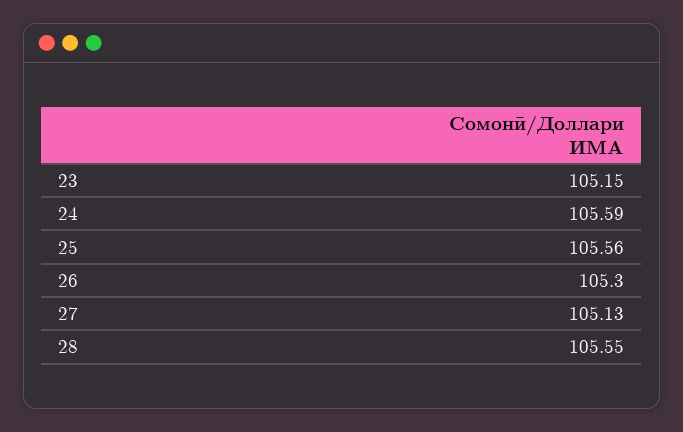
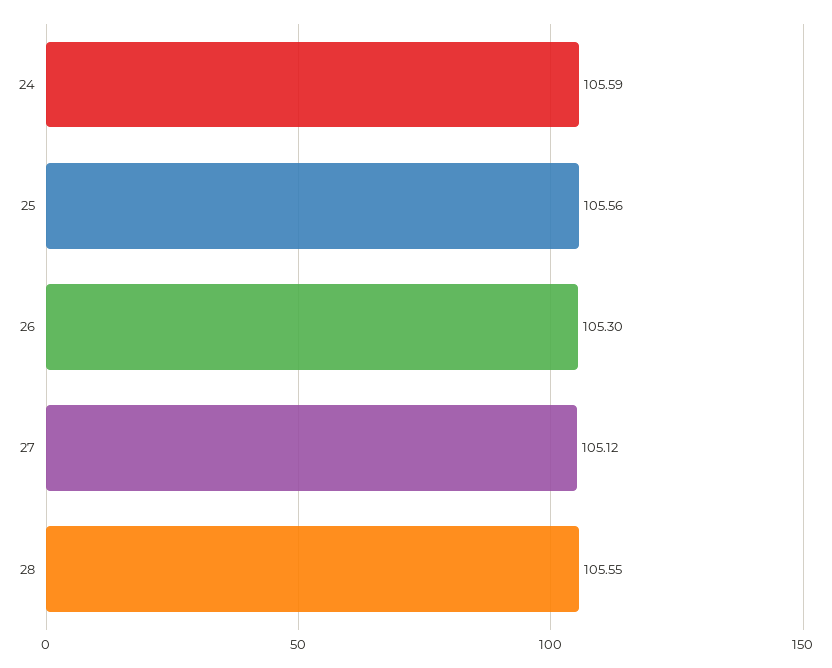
23: 105.15 -> none
27: 105.13 -> 105.12

